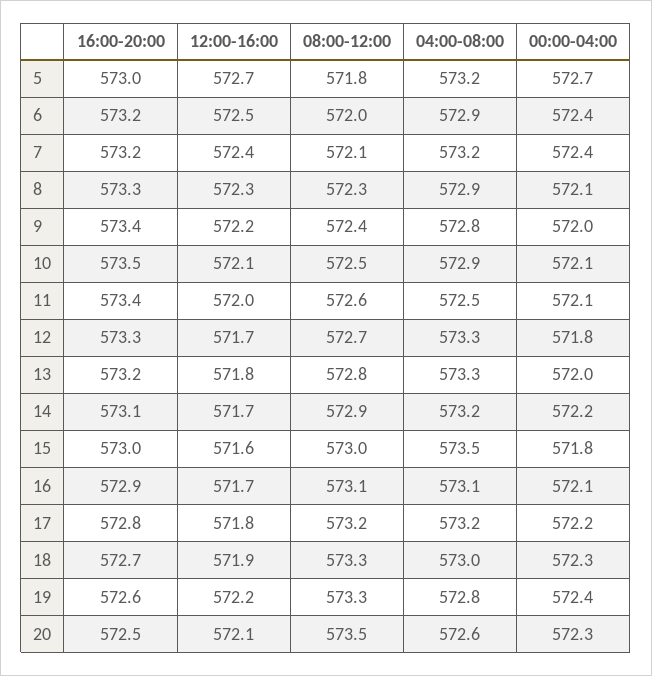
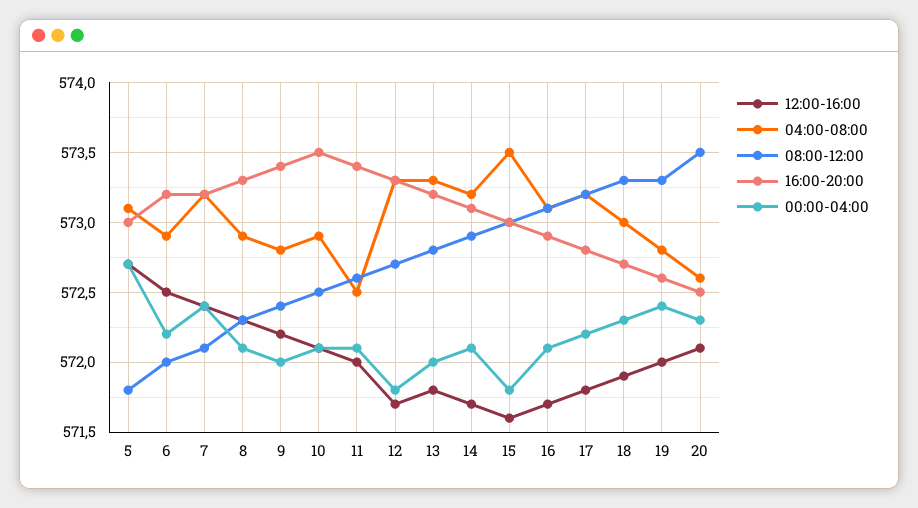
04:00-08:00, 5: 573.2 -> 573.1
00:00-04:00, 6: 572.4 -> 572.2
00:00-04:00, 14: 572.2 -> 572.1
12:00-16:00, 19: 572.2 -> 572

